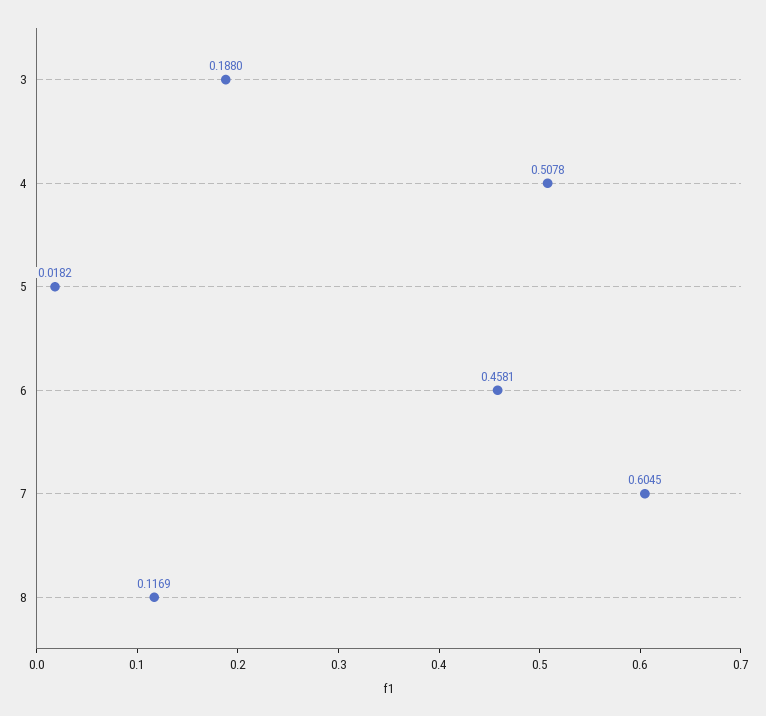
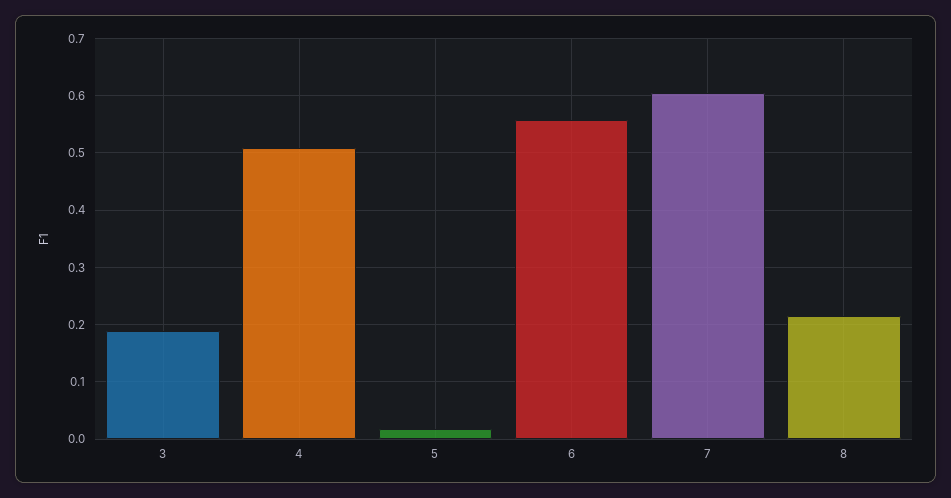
6: 0.4581 -> 0.56
8: 0.1169 -> 0.22

